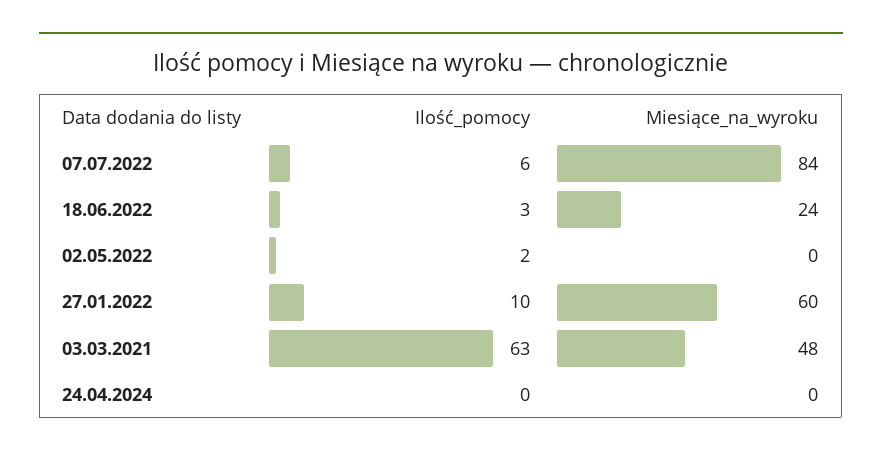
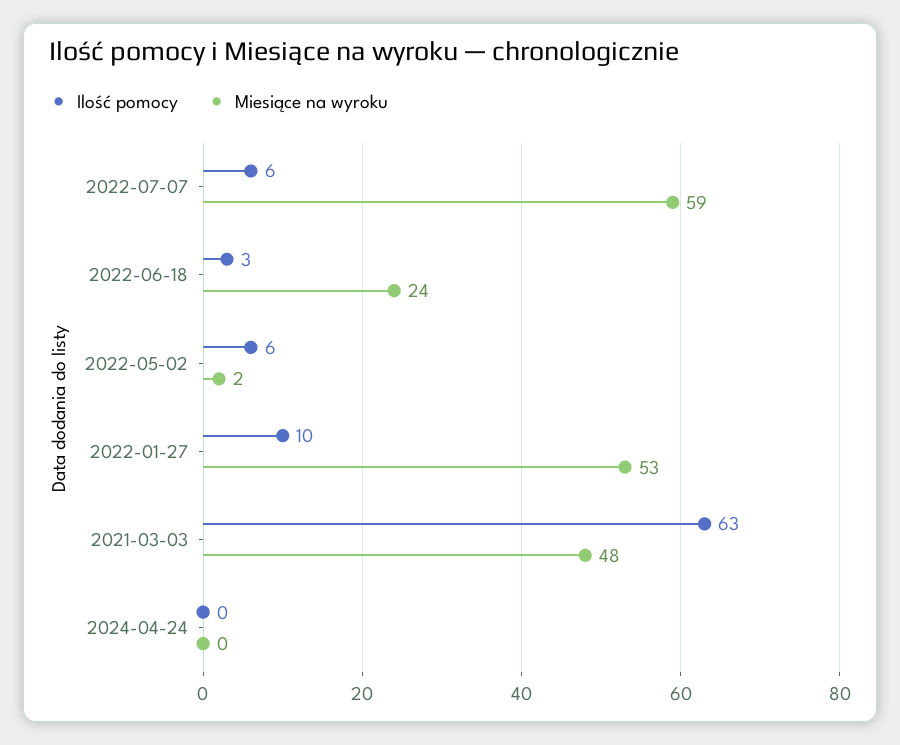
Miesiące_na_wyroku, 07.07.2022: 84 -> 59
Ilość_pomocy, 02.05.2022: 2 -> 6
Miesiące_na_wyroku, 02.05.2022: 0 -> 2
Miesiące_na_wyroku, 27.01.2022: 60 -> 53

